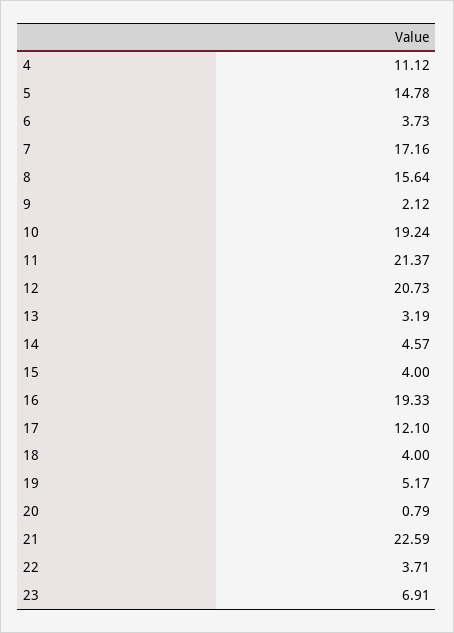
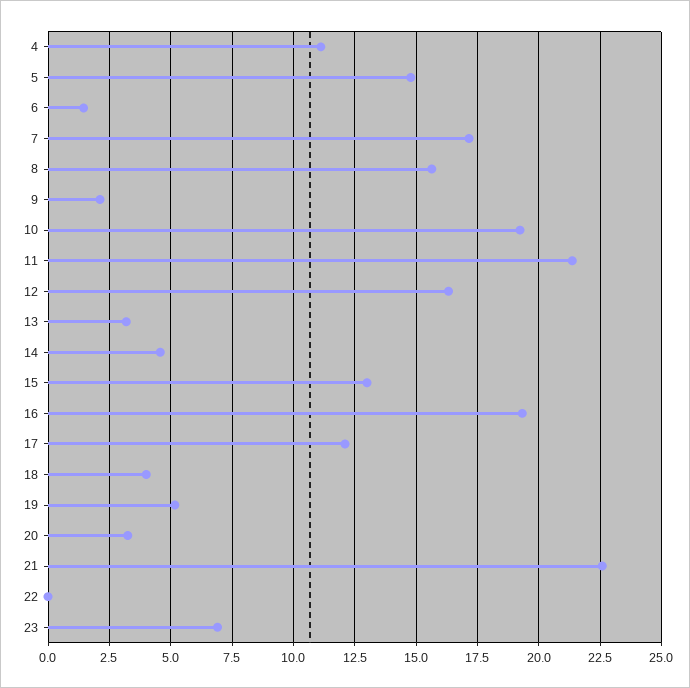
6: 3.73 -> 1.5
12: 20.73 -> 16.25
15: 4 -> 13
20: 0.79 -> 3.25
22: 3.71 -> 0

